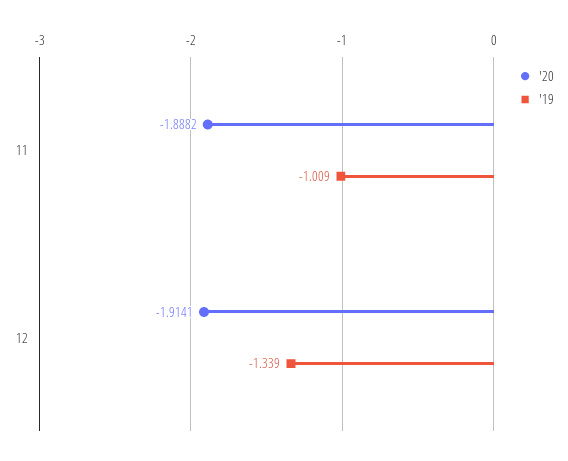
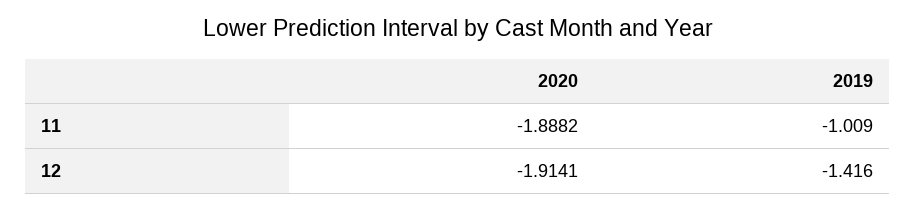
'19, 12: -1.339 -> -1.416

